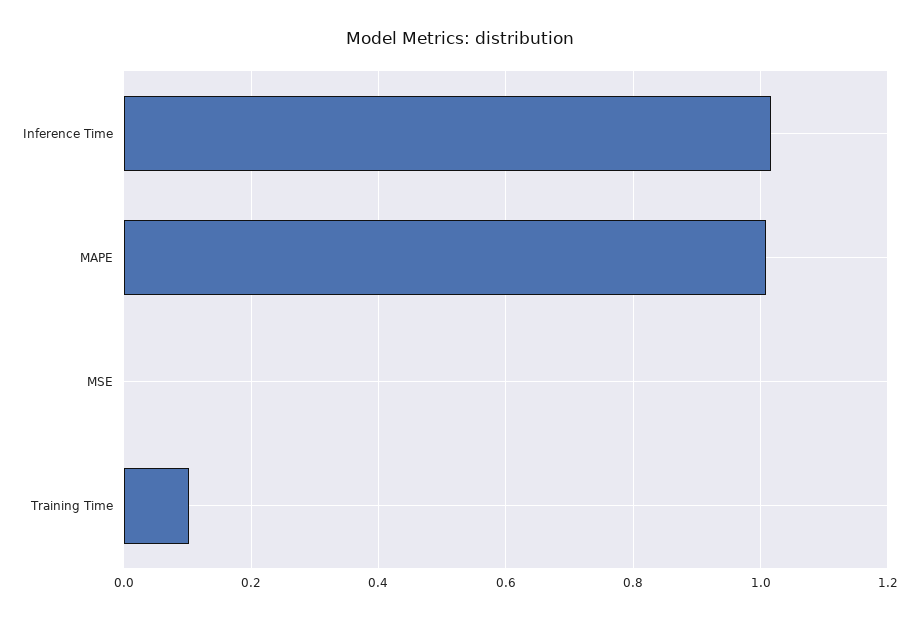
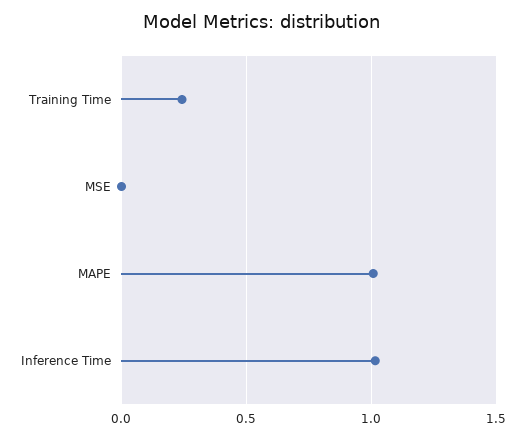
Training Time: 0.1 -> 0.25

